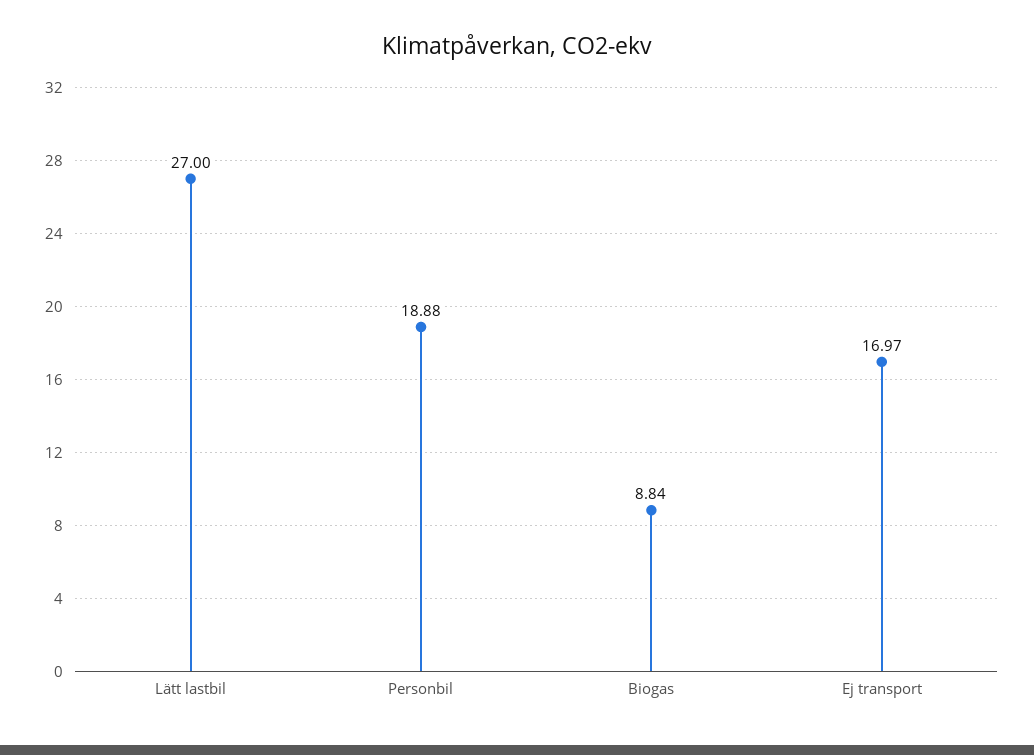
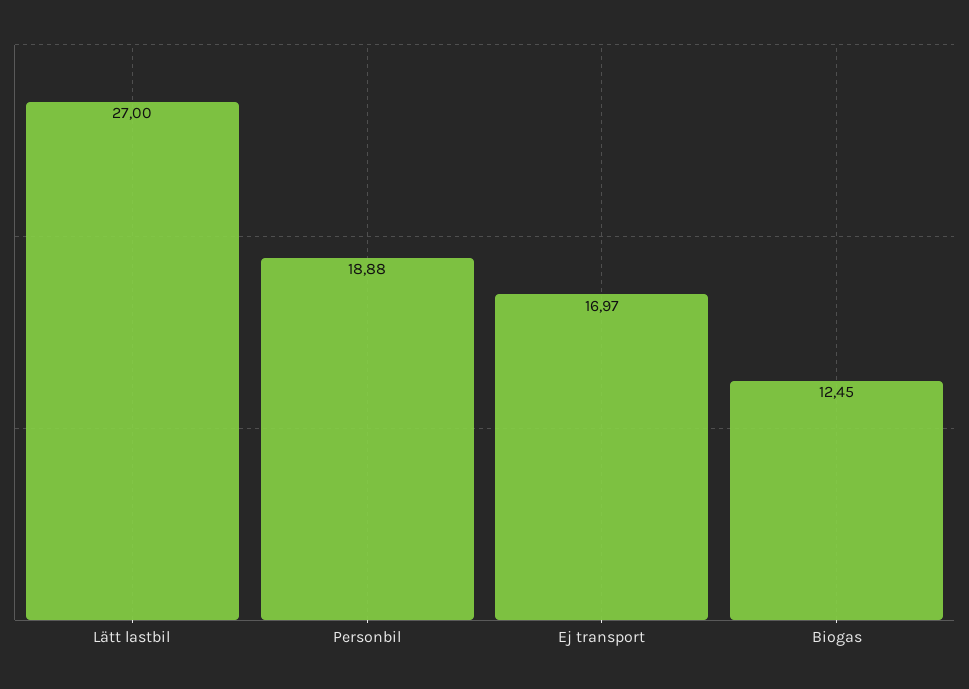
Biogas: 8.84 -> 12.45

